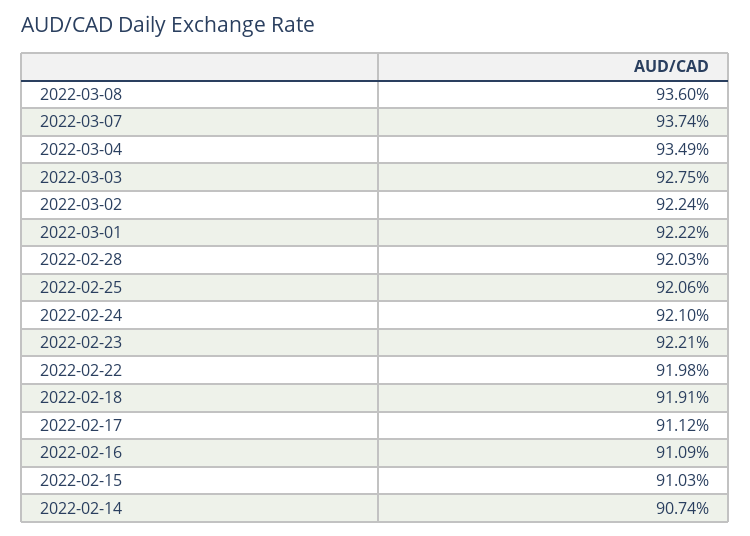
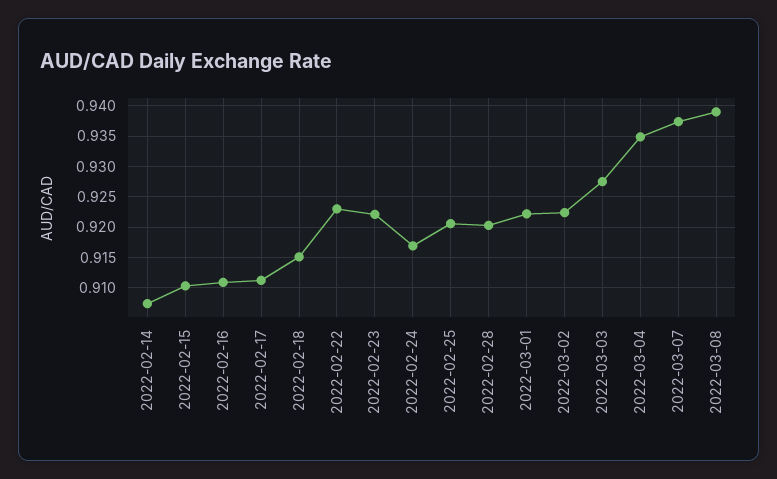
2022-03-08: 0.936 -> 0.939
2022-02-24: 0.921 -> 0.917
2022-02-22: 0.9198 -> 0.923
2022-02-18: 0.9191 -> 0.915

